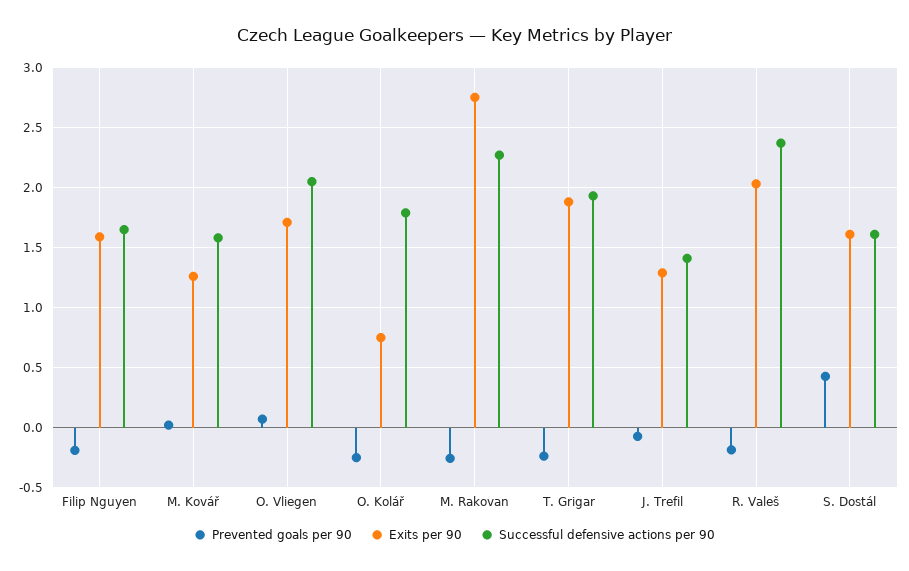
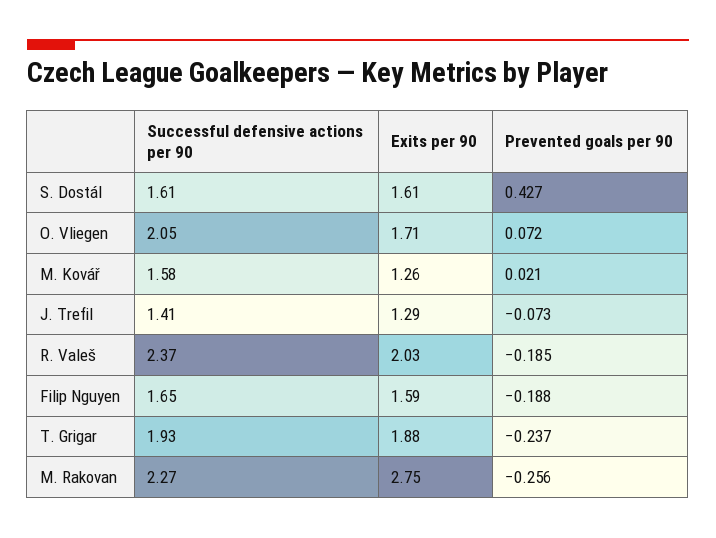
Prevented goals per 90, O. Kolář: -0.25 -> none
Exits per 90, O. Kolář: 0.75 -> none
Successful defensive actions per 90, O. Kolář: 1.8 -> none

